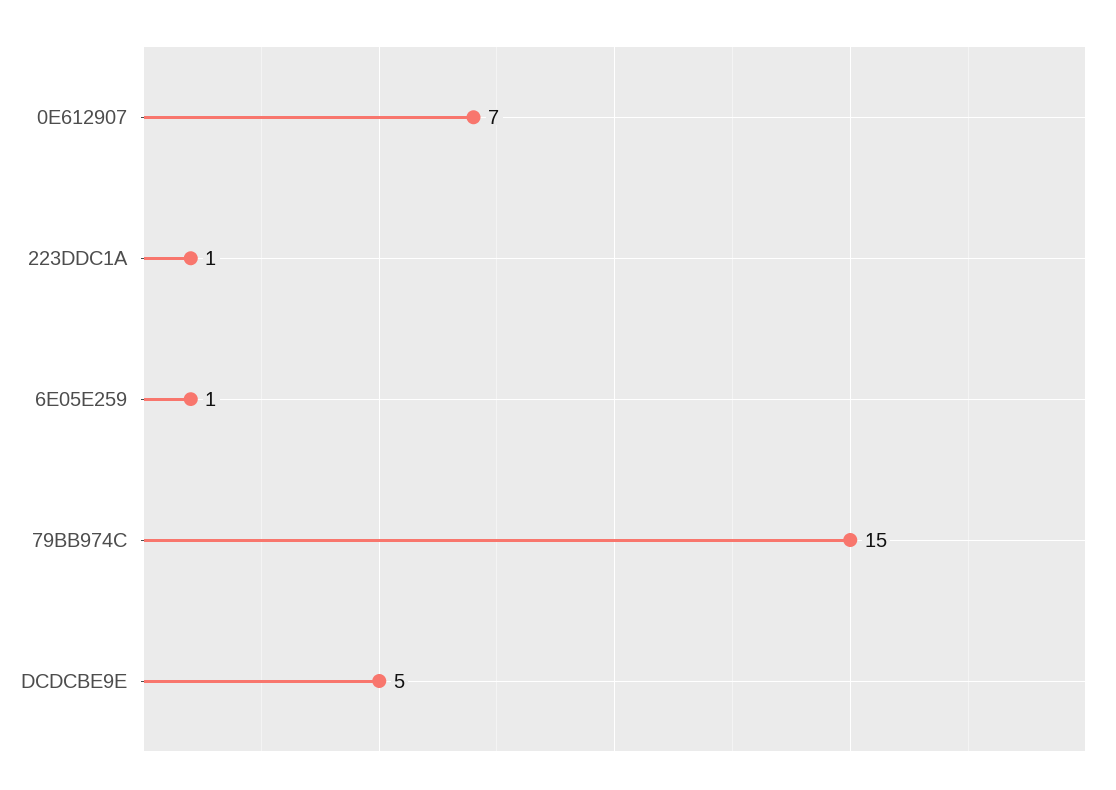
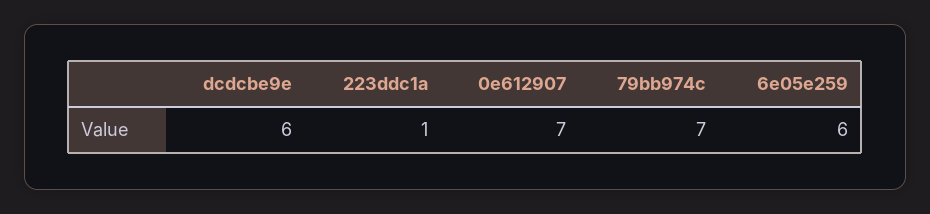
6E05E259: 1 -> 6
79BB974C: 15 -> 7
DCDCBE9E: 5 -> 6

